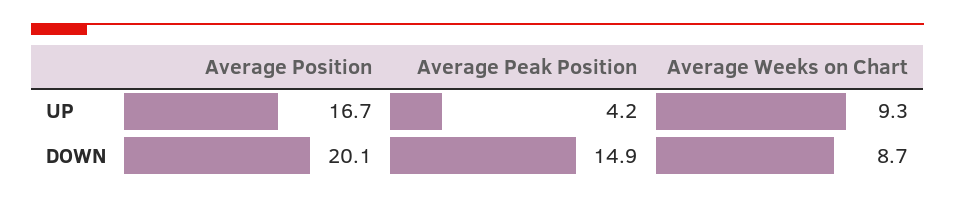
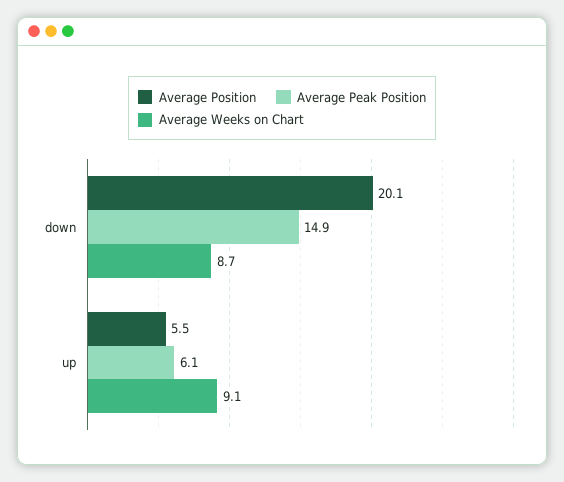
Average Position, UP: 16.7 -> 5.5
Average Peak Position, UP: 4.2 -> 6.1
Average Weeks on Chart, UP: 9.3 -> 9.1

